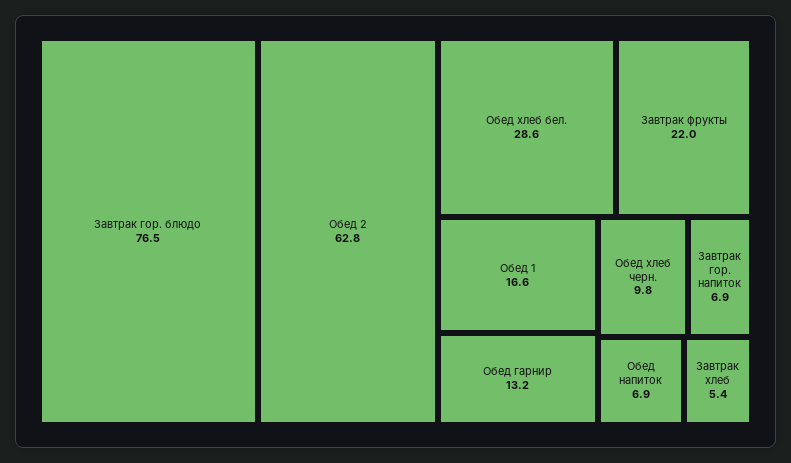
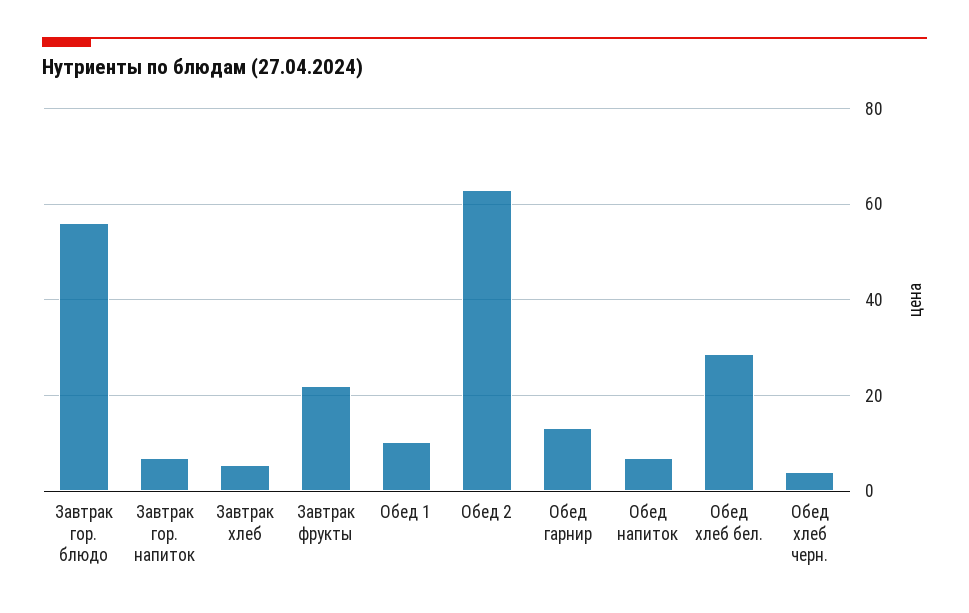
Завтрак гор. блюдо: 76.5 -> 56
Обед 1: 16.6 -> 10
Обед хлеб черн.: 9.8 -> 4

